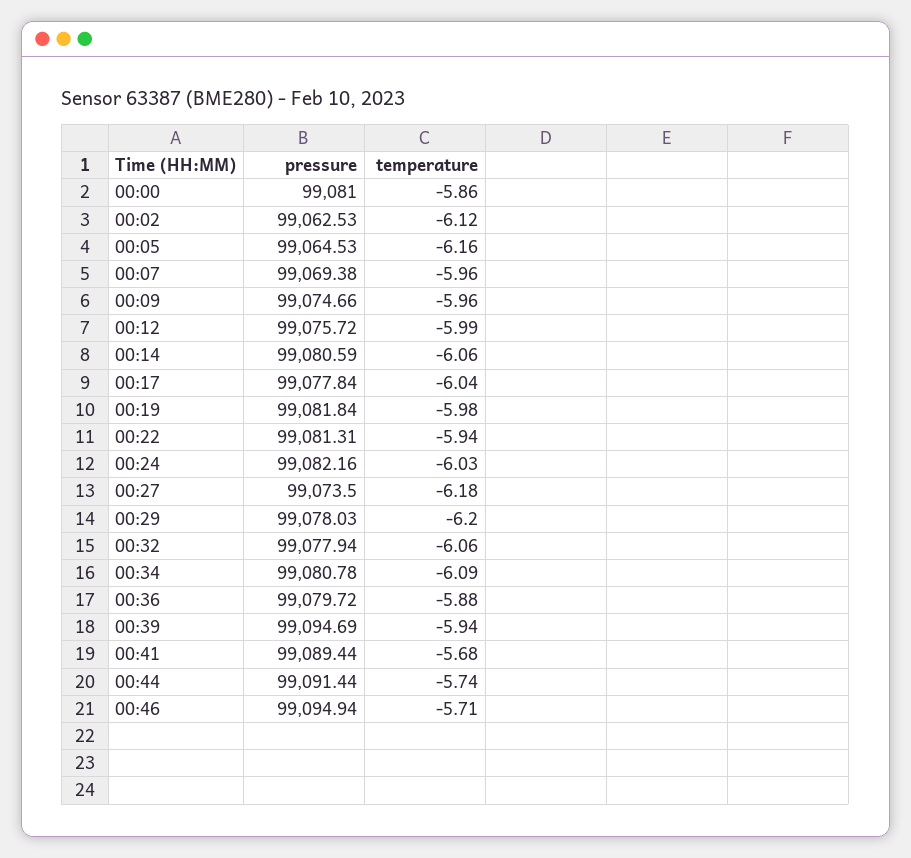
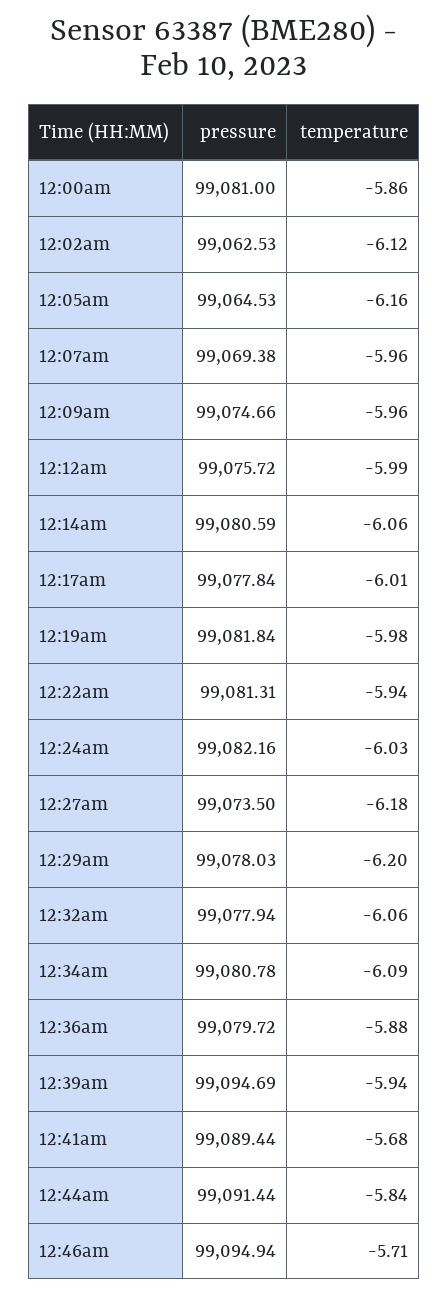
temperature, 00:17: -6.04 -> -6.01
temperature, 00:44: -5.74 -> -5.84

